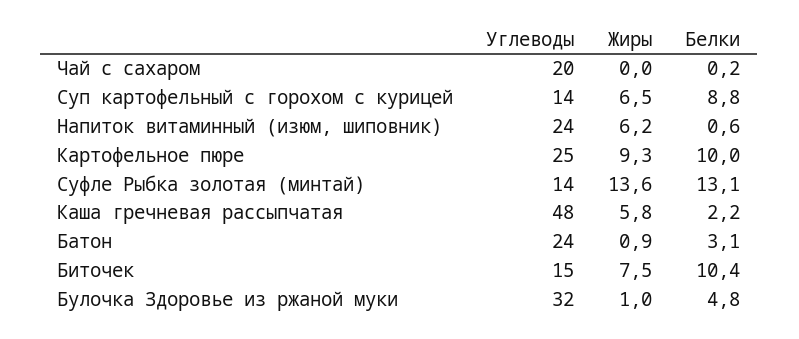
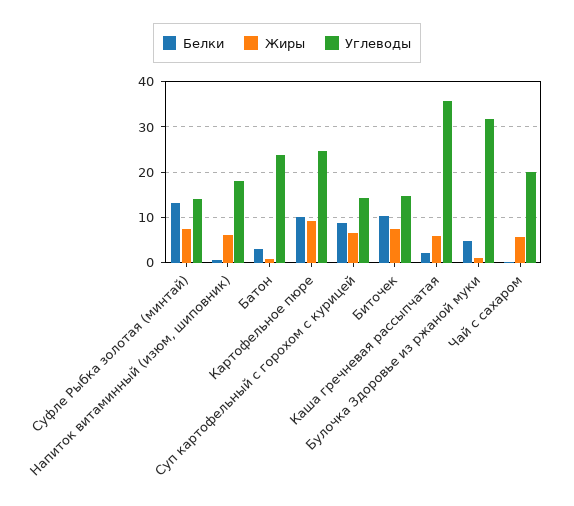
Жиры, Чай с сахаром: 0 -> 6
Углеводы, Напиток витаминный (изюм, шиповник): 24 -> 18
Жиры, Суфле Рыбка золотая (минтай): 13.6 -> 8
Углеводы, Каша гречневая рассыпчатая: 48 -> 36

